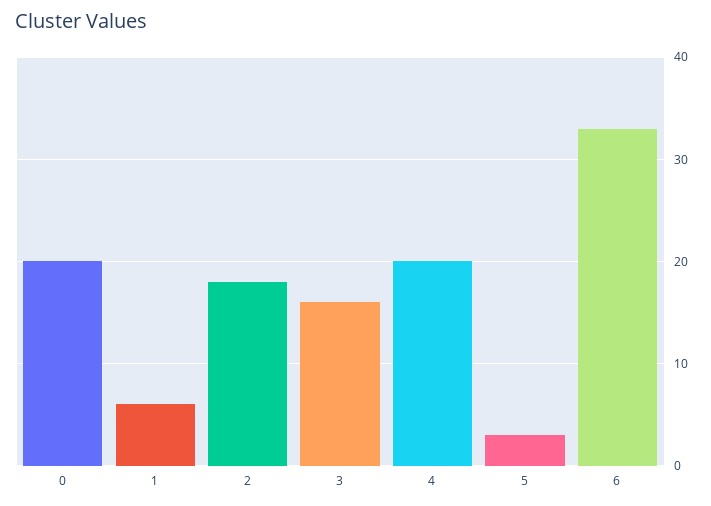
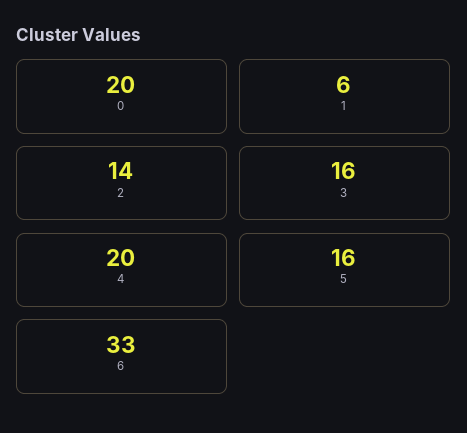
2: 18 -> 14
5: 3 -> 16

